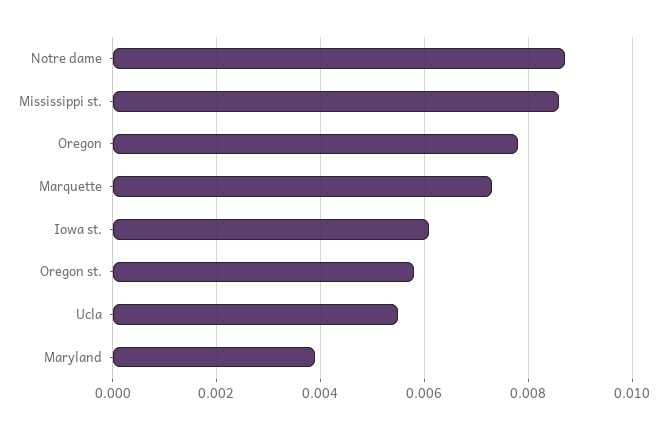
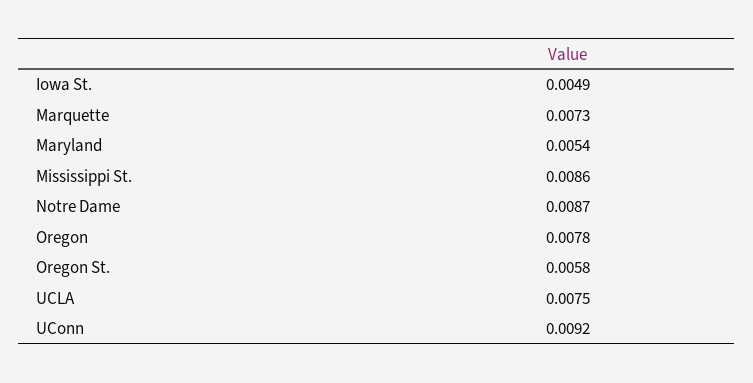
Iowa st.: 0.006 -> 0.0049
Ucla: 0.0055 -> 0.0075
Maryland: 0.004 -> 0.0054
UConn: none -> 0.0092

